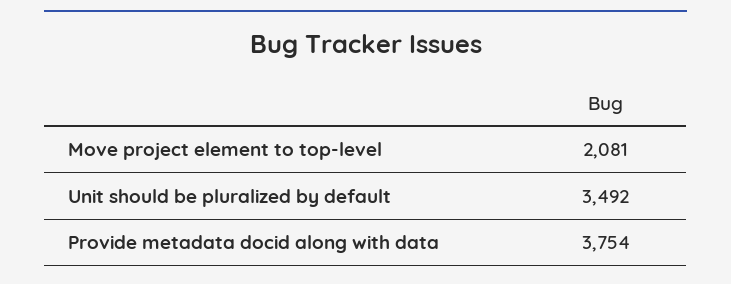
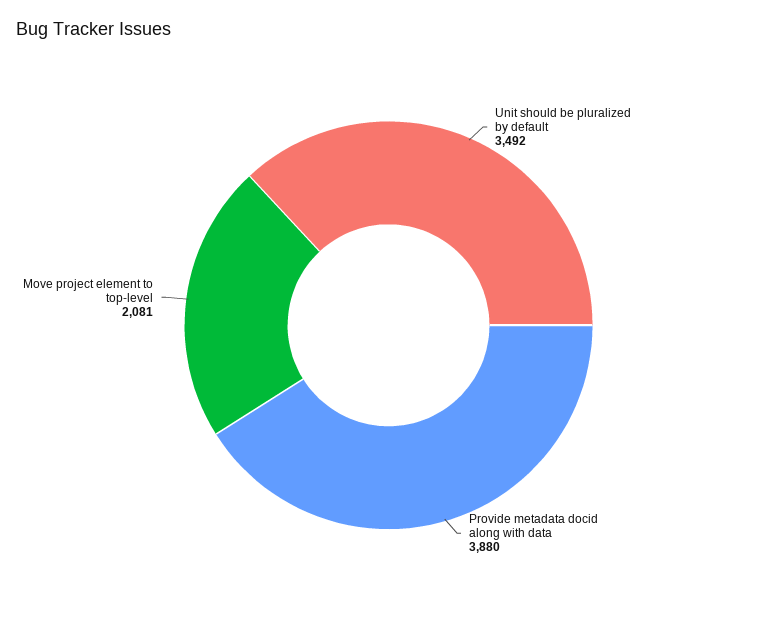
Provide metadata docid along with data: 3754 -> 3880

